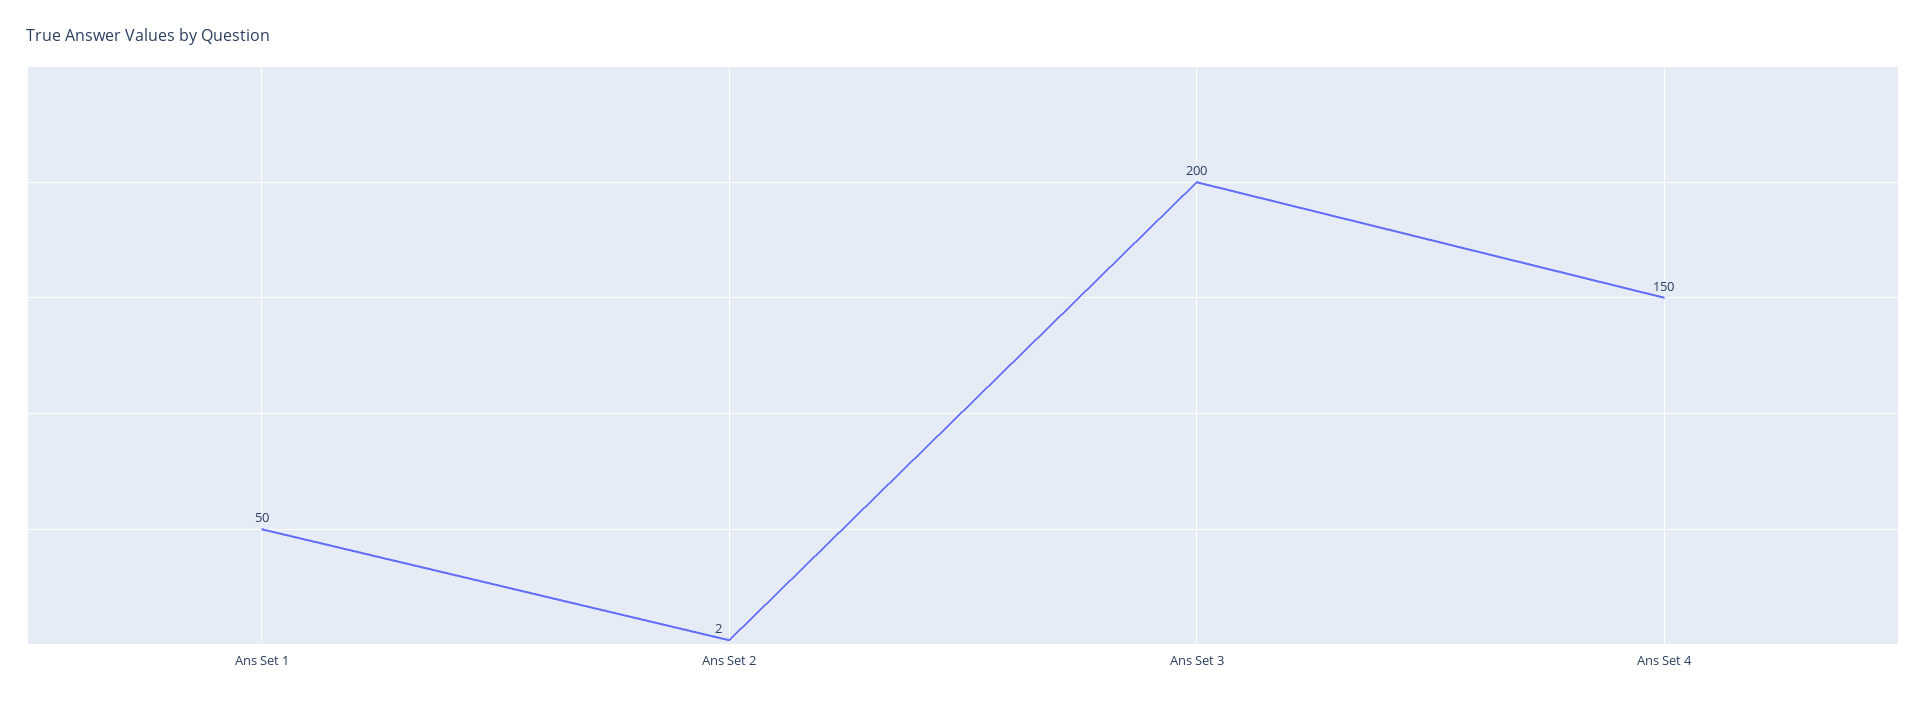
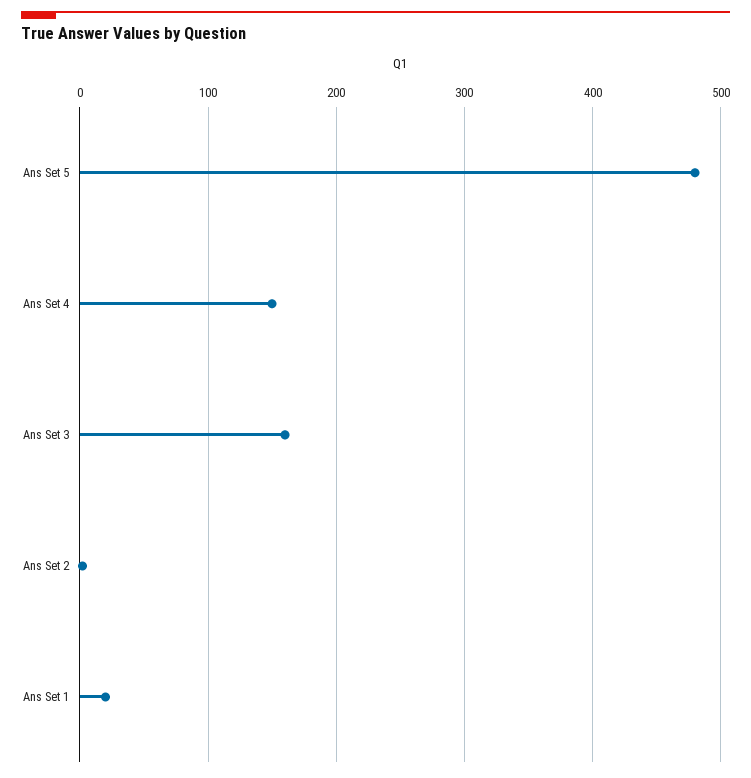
Ans Set 1: 50 -> 20
Ans Set 3: 200 -> 160
Ans Set 5: none -> 480

